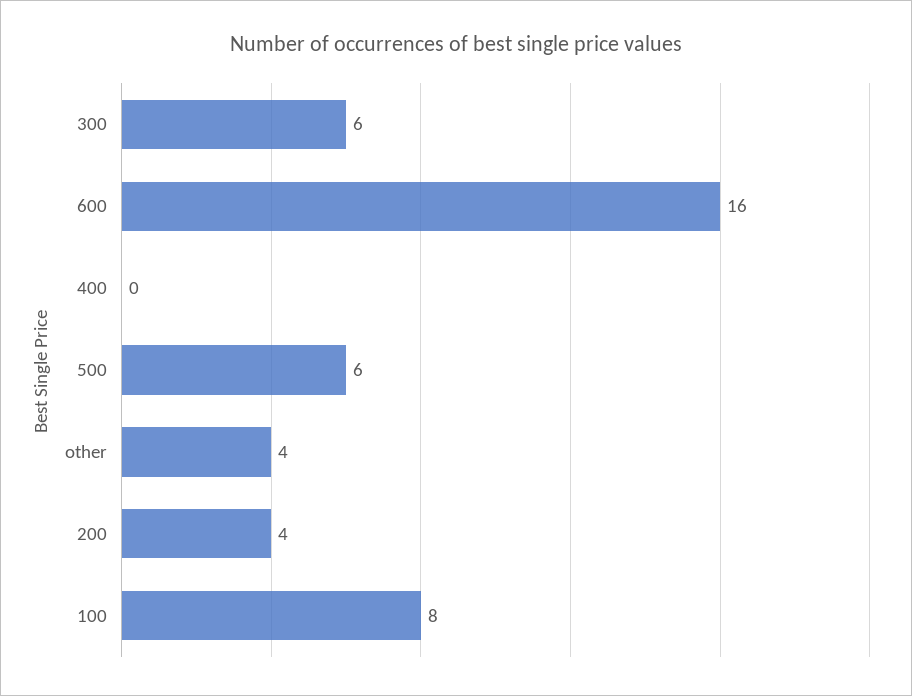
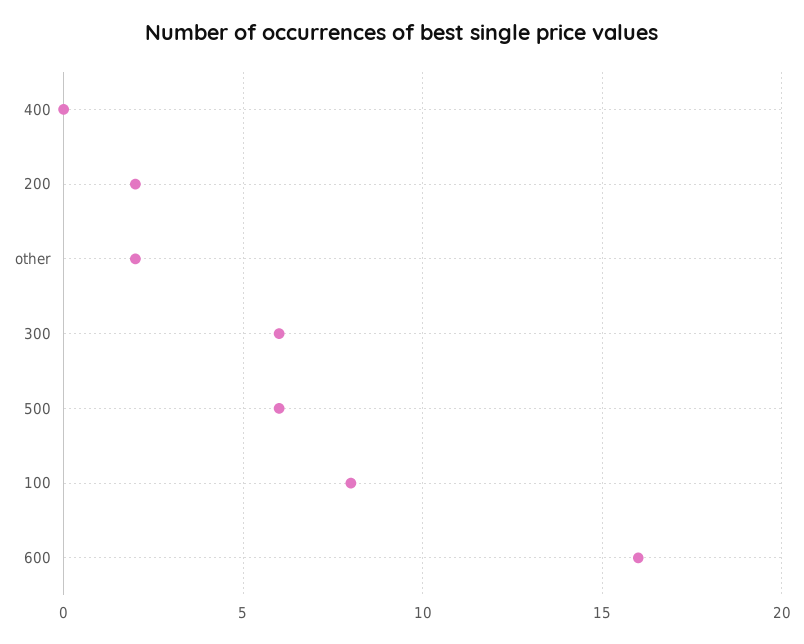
other: 4 -> 2
200: 4 -> 2

